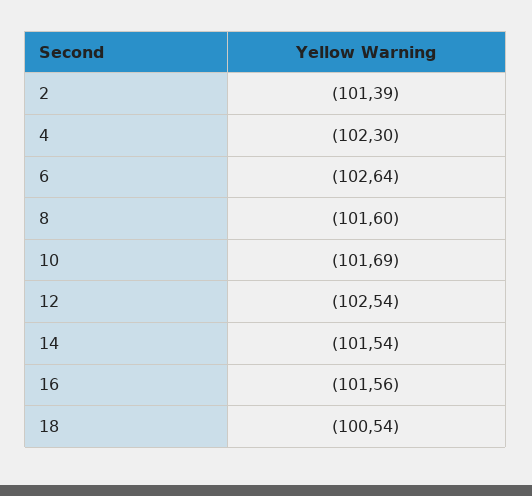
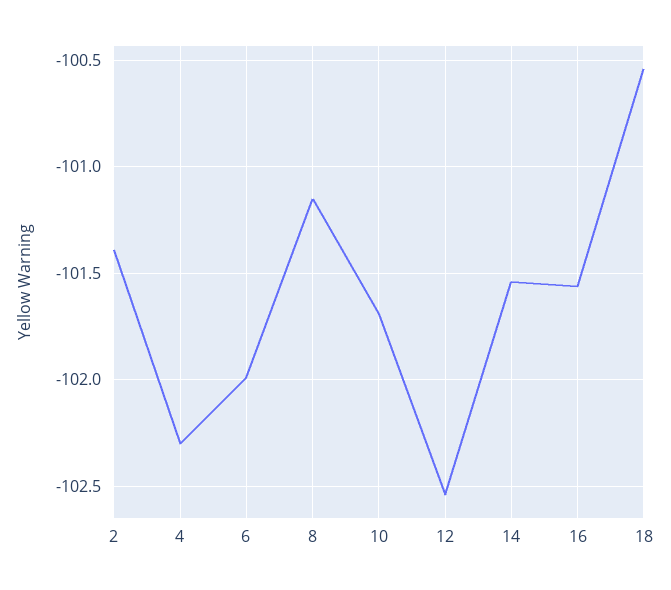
6: -102.64 -> -102
8: -101.6 -> -101.15

